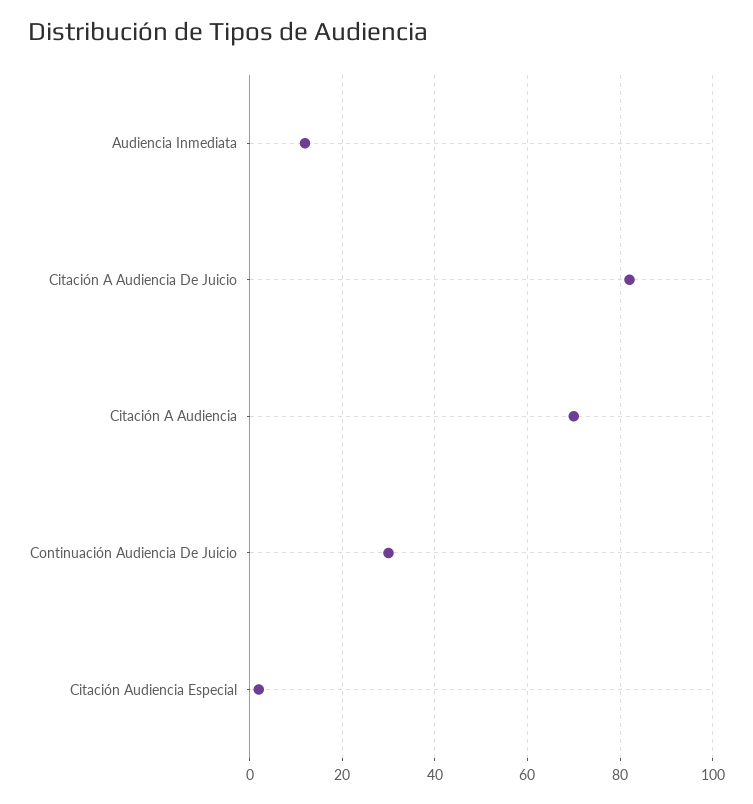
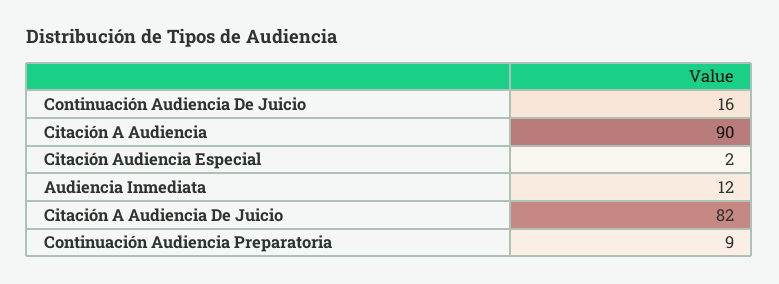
Citación A Audiencia: 70 -> 90
Continuación Audiencia De Juicio: 30 -> 16
Continuación Audiencia Preparatoria: none -> 9

